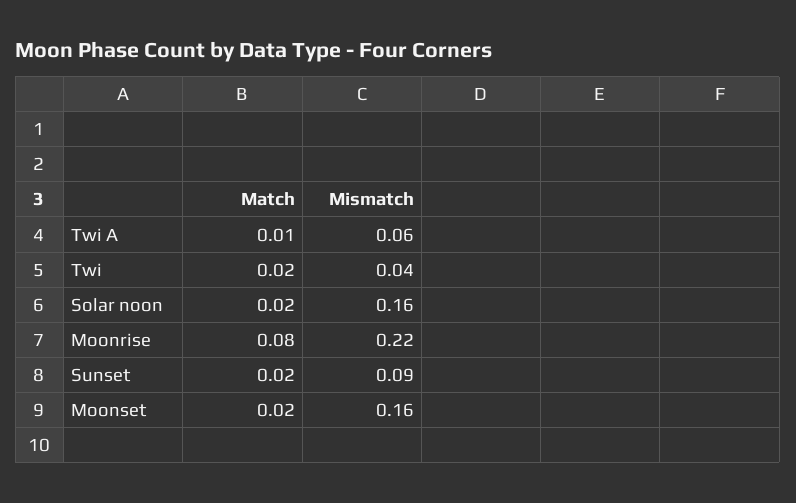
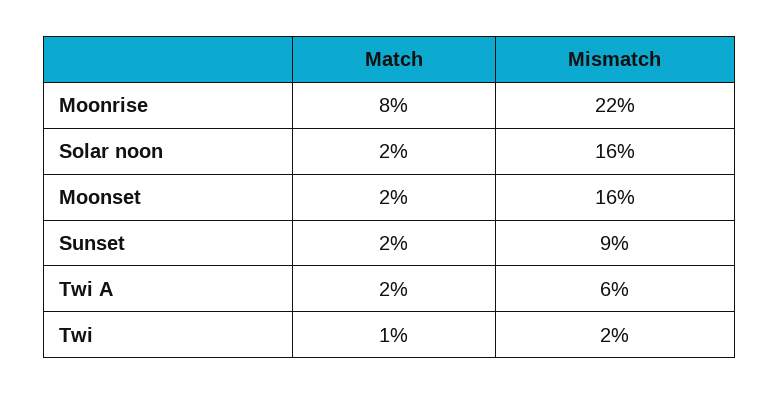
Match, Twi A: 0.01 -> 0.02
Match, Twi: 0.02 -> 0.01
Mismatch, Twi: 0.04 -> 0.02

